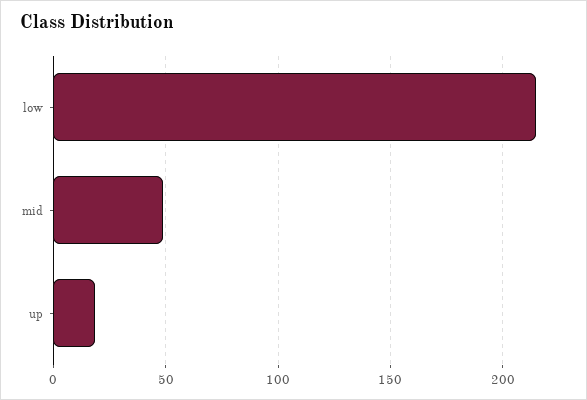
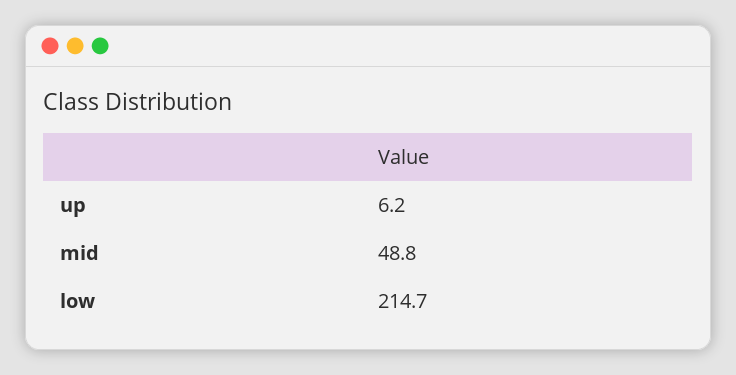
up: 20 -> 6.2

